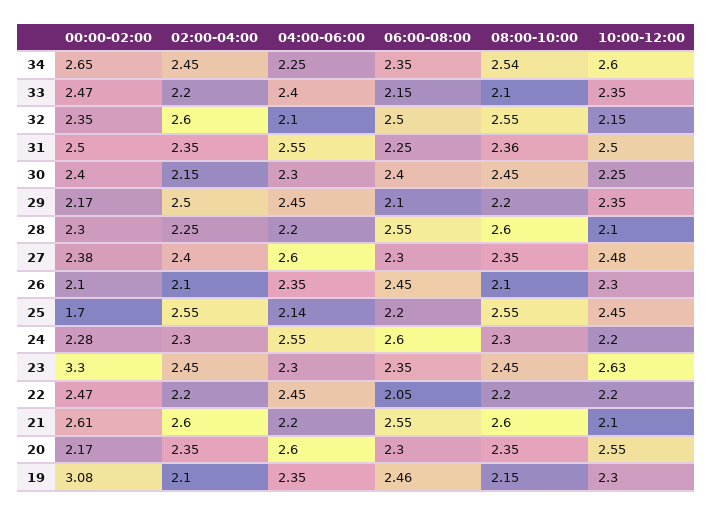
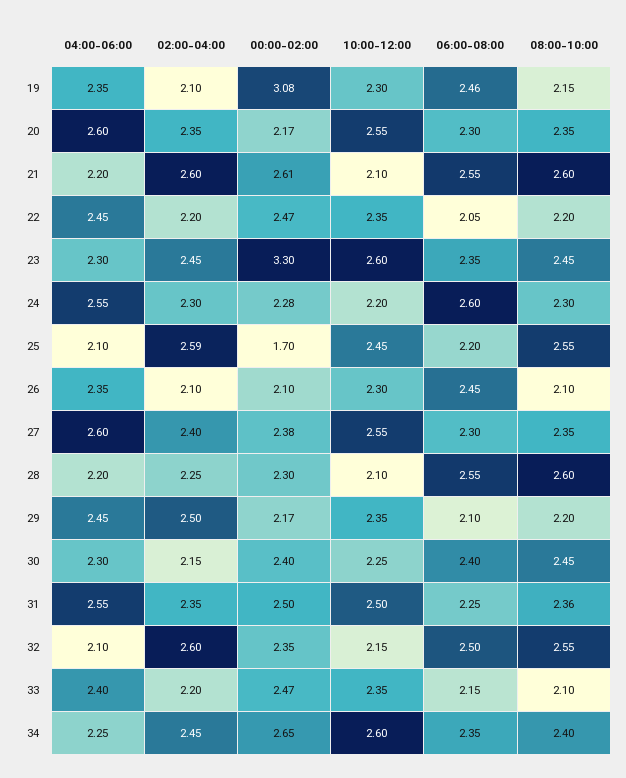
08:00-10:00, 34: 2.54 -> 2.4
10:00-12:00, 27: 2.48 -> 2.55
02:00-04:00, 25: 2.55 -> 2.59
04:00-06:00, 25: 2.14 -> 2.1
10:00-12:00, 23: 2.63 -> 2.6
10:00-12:00, 22: 2.2 -> 2.35

